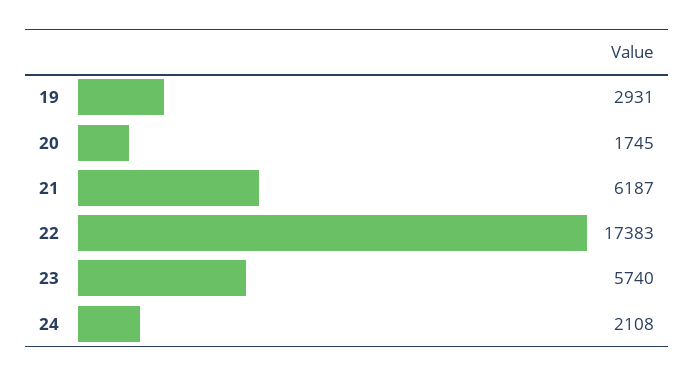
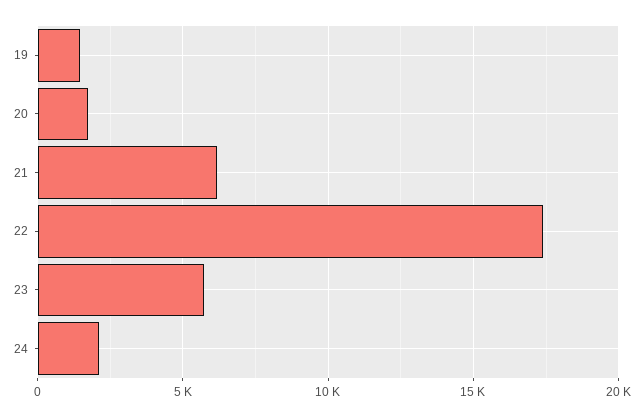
19: 2931 -> 1500

